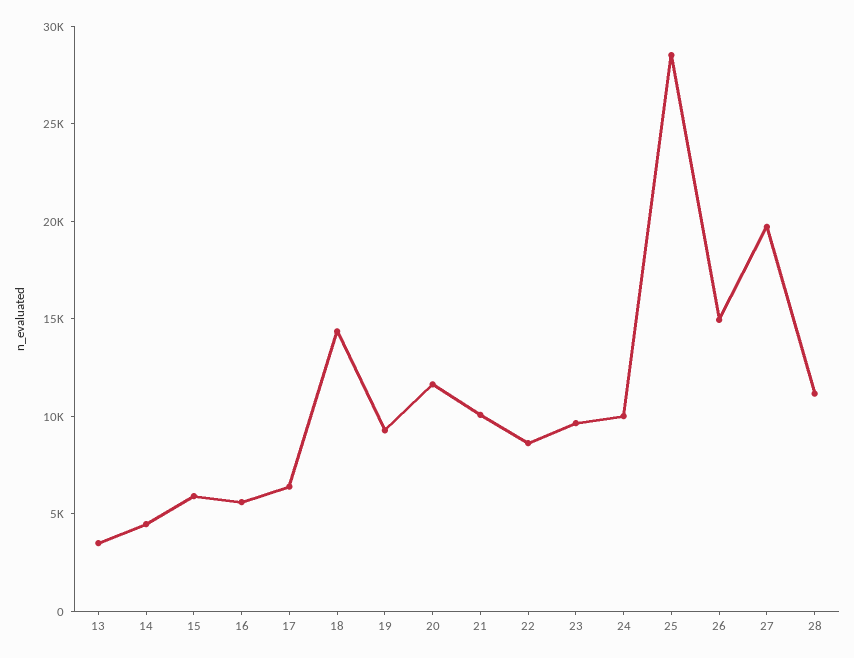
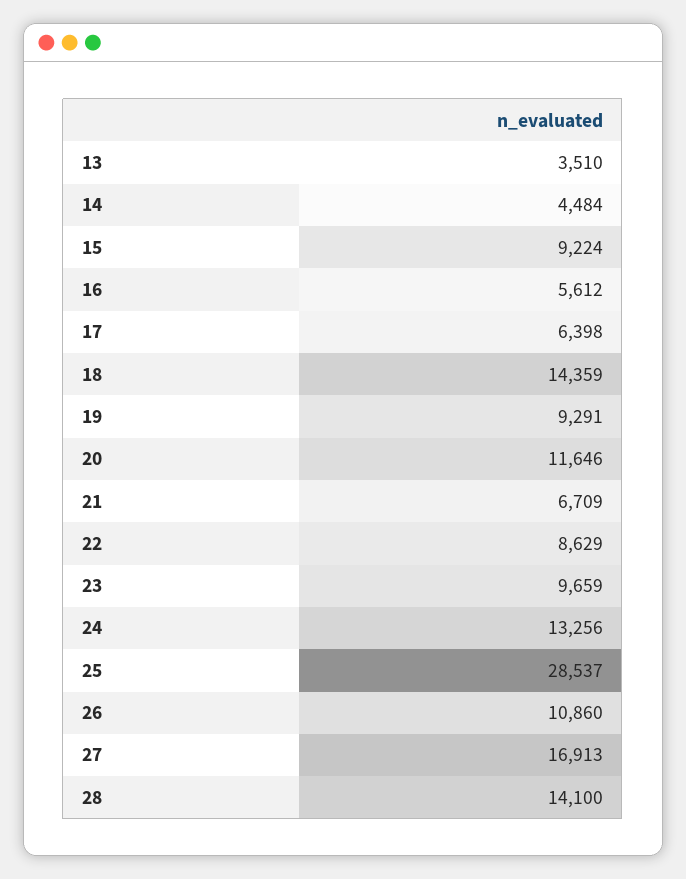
15: 6000 -> 9224
21: 10000 -> 6709
24: 10000 -> 13256
26: 15000 -> 10860
27: 20000 -> 16913
28: 11000 -> 14100

